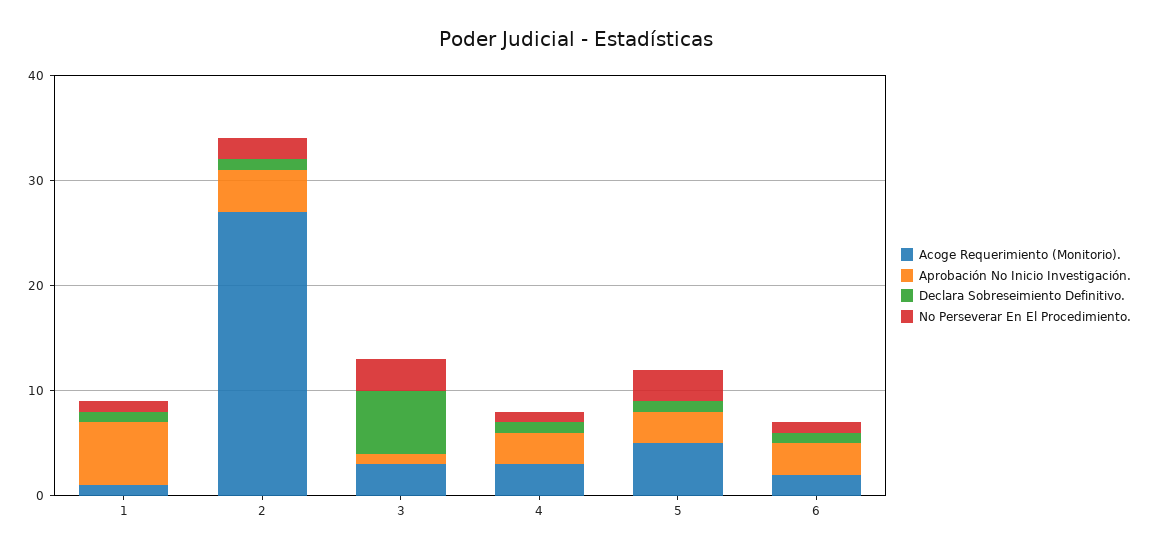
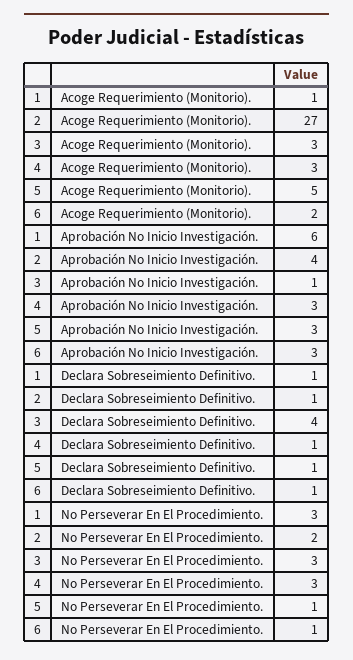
No Perseverar En El Procedimiento., 1: 1 -> 3
Declara Sobreseimiento Definitivo., 3: 6 -> 4
No Perseverar En El Procedimiento., 4: 1 -> 3
No Perseverar En El Procedimiento., 5: 3 -> 1

